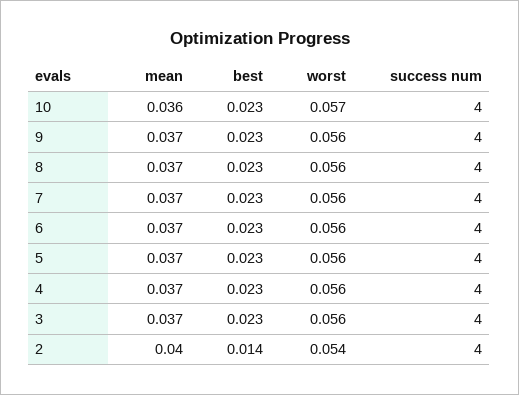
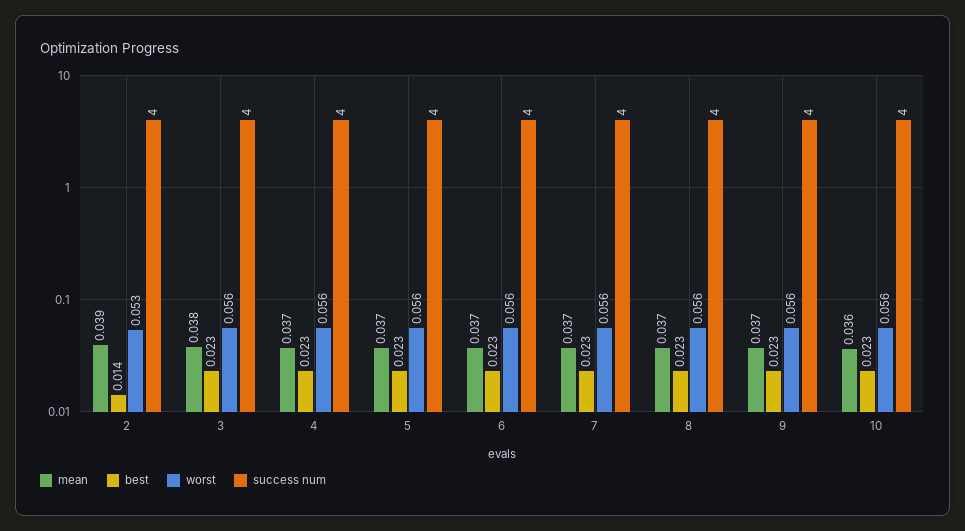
worst, 10: 0.057 -> 0.056
mean, 3: 0.037 -> 0.038
mean, 2: 0.04 -> 0.039
worst, 2: 0.054 -> 0.053

